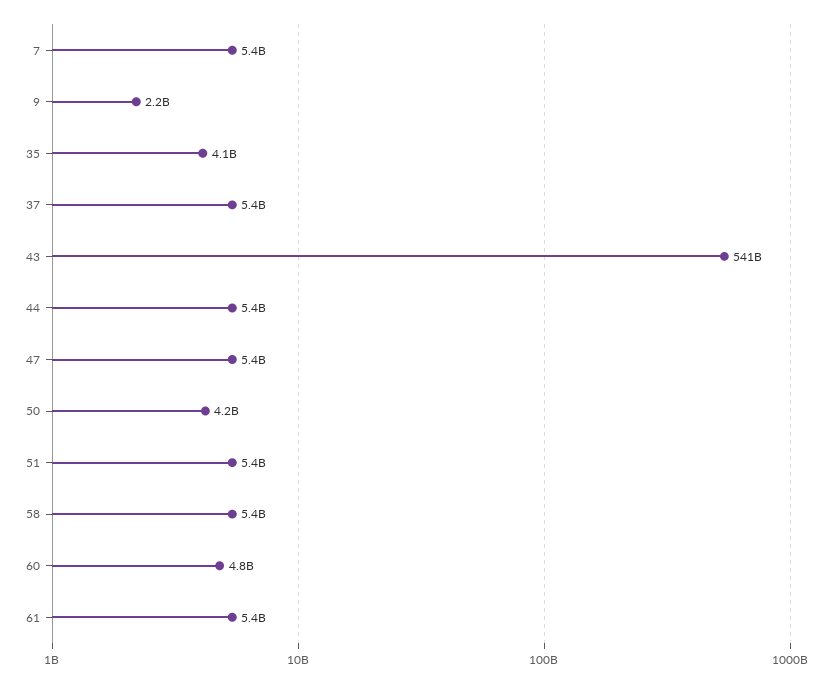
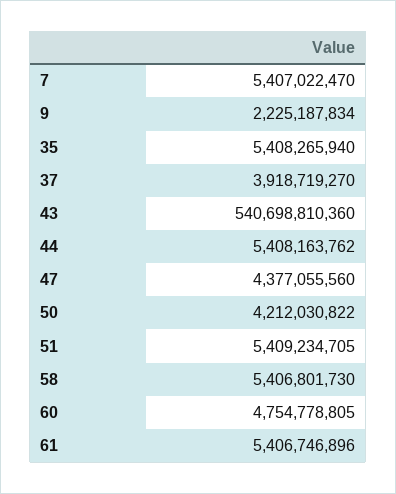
35: 4100000000 -> 5408265940
37: 5400000000 -> 3918719270
47: 5400000000 -> 4377055560

